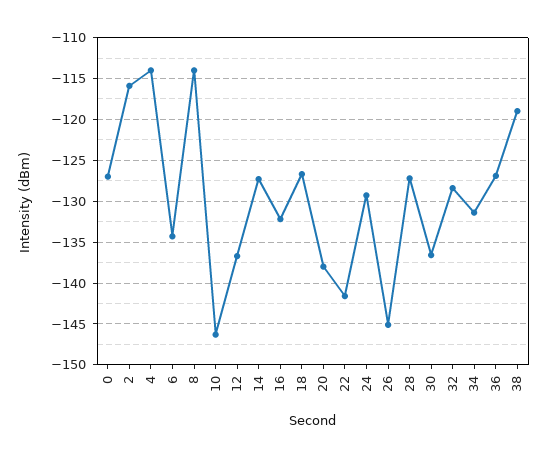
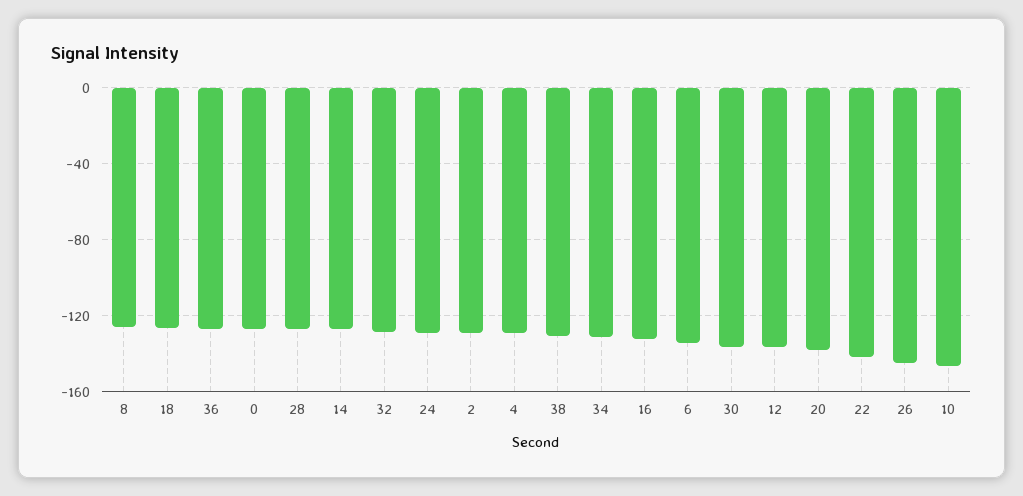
2: -116 -> -130
4: -114 -> -130
8: -114 -> -125
38: -119 -> -130

